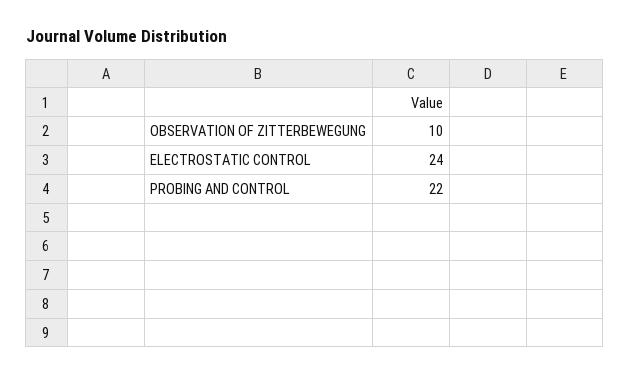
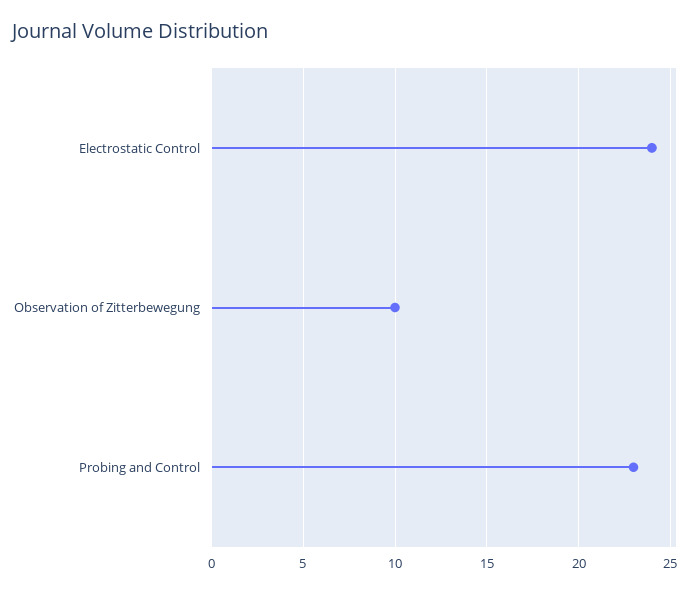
PROBING AND CONTROL: 22 -> 23

